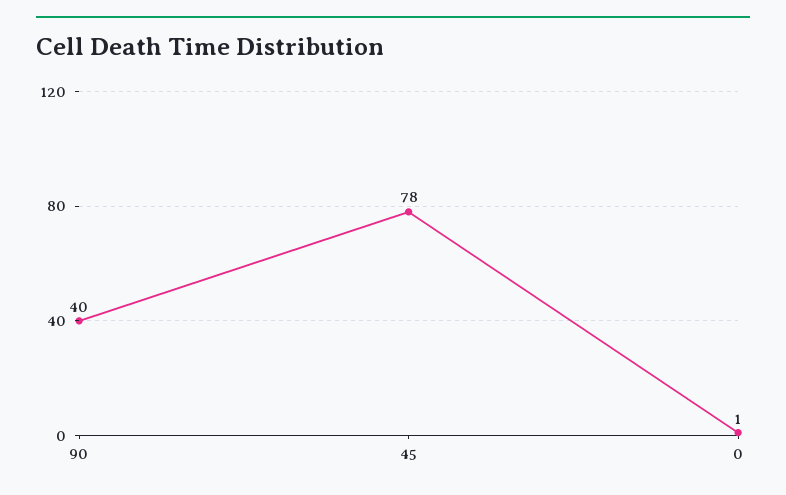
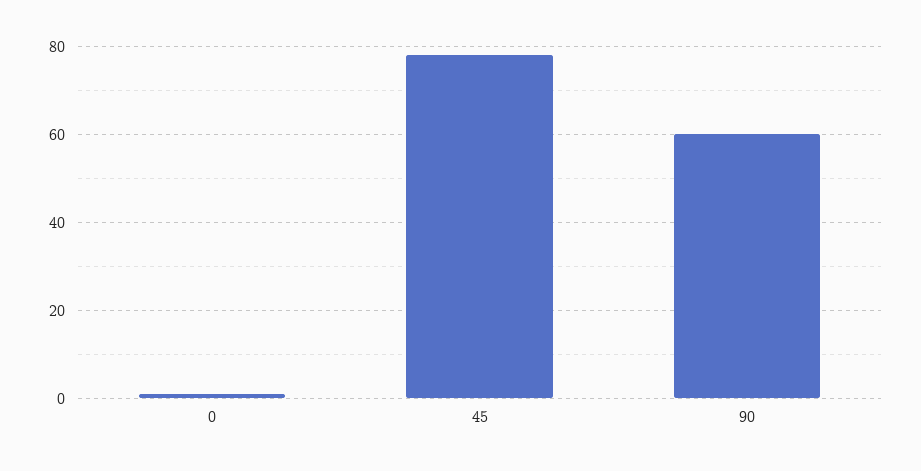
90: 40 -> 60

